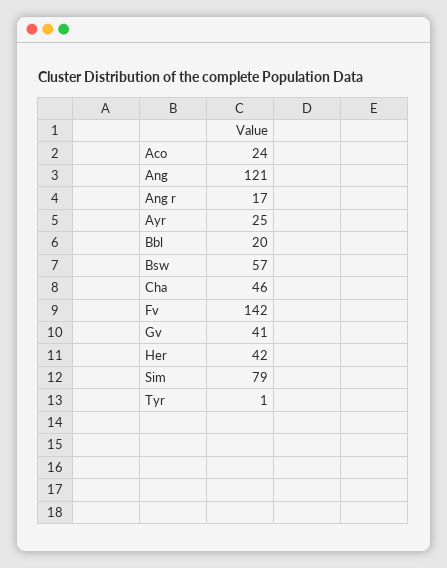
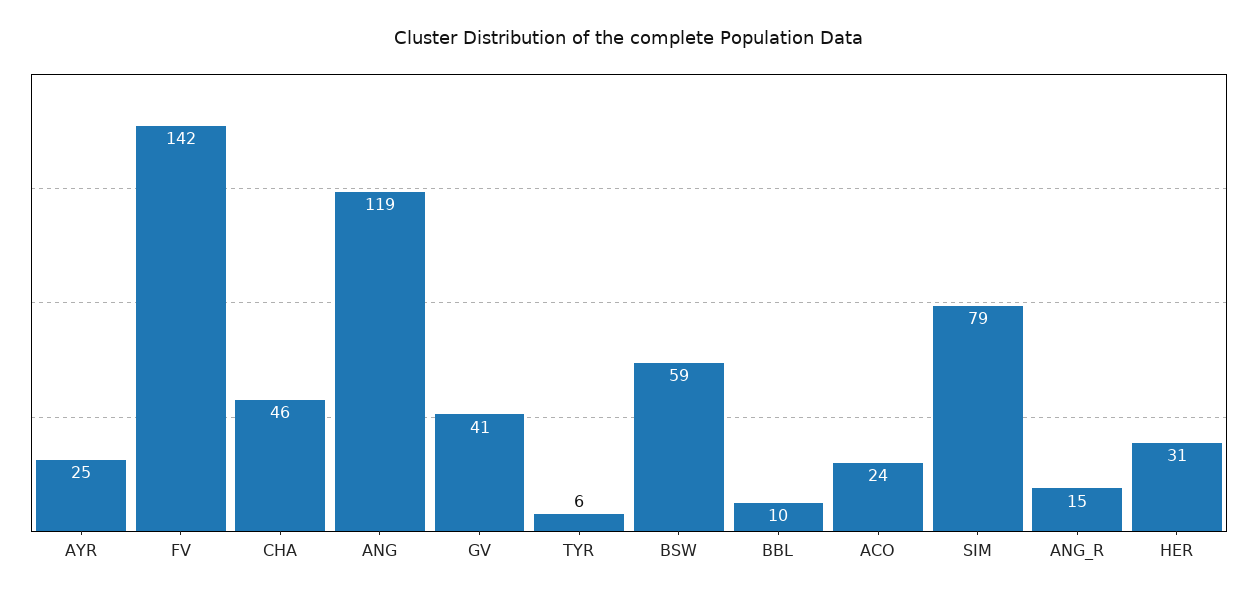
Ang: 121 -> 119
Ang r: 17 -> 15
Bbl: 20 -> 10
Bsw: 57 -> 59
Her: 42 -> 31
Tyr: 1 -> 6

